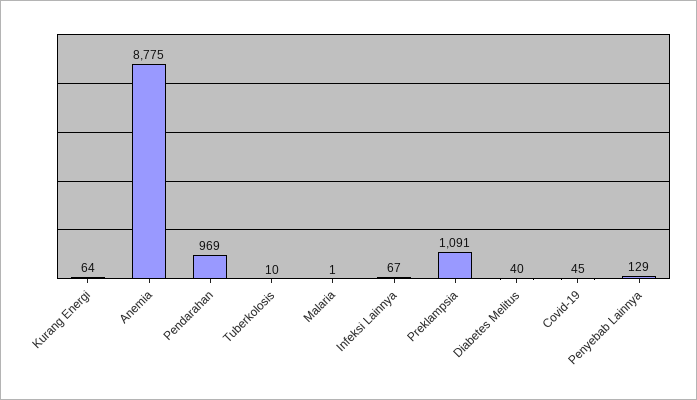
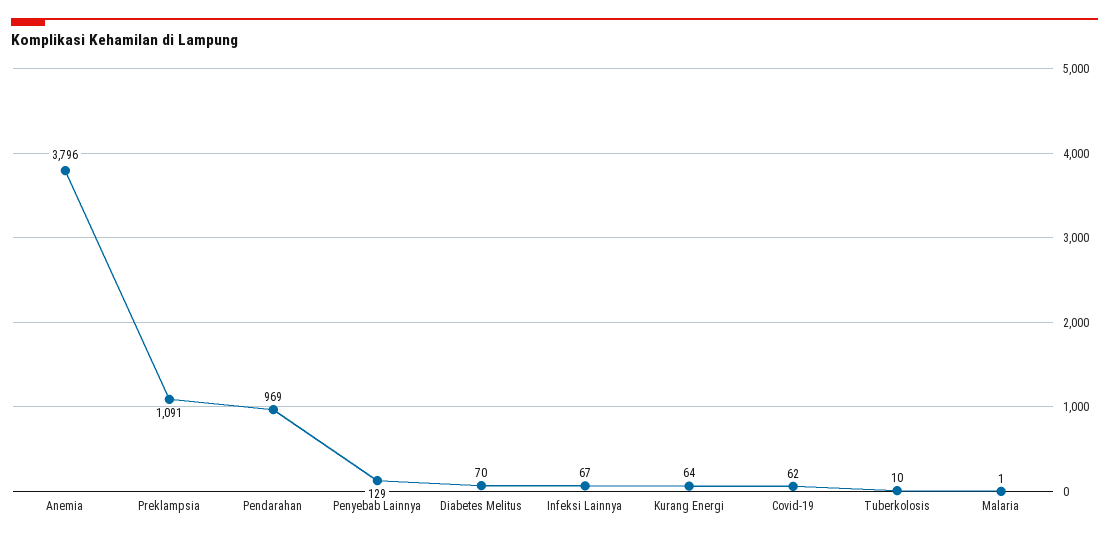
Anemia: 8775 -> 3796
Diabetes Melitus: 40 -> 70
Covid-19: 45 -> 62

